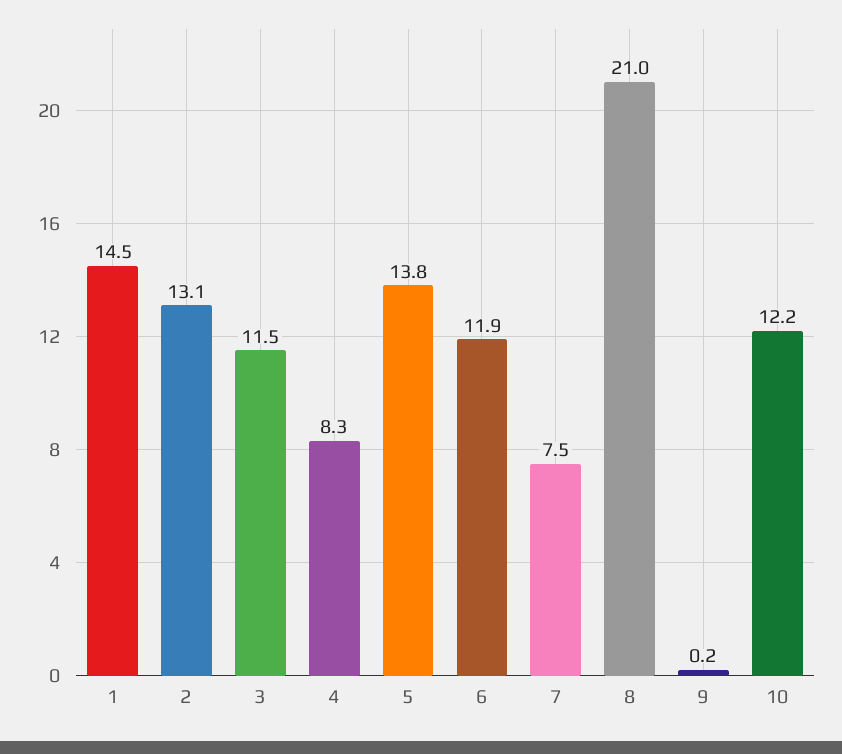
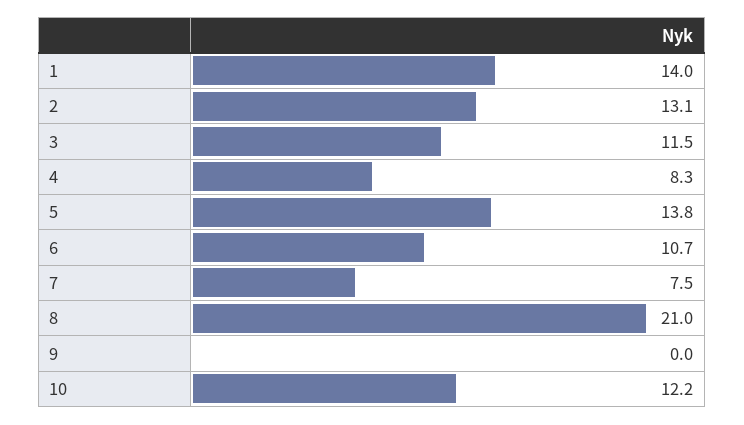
1: 14.5 -> 14
6: 11.9 -> 10.7
9: 0.2 -> 0

